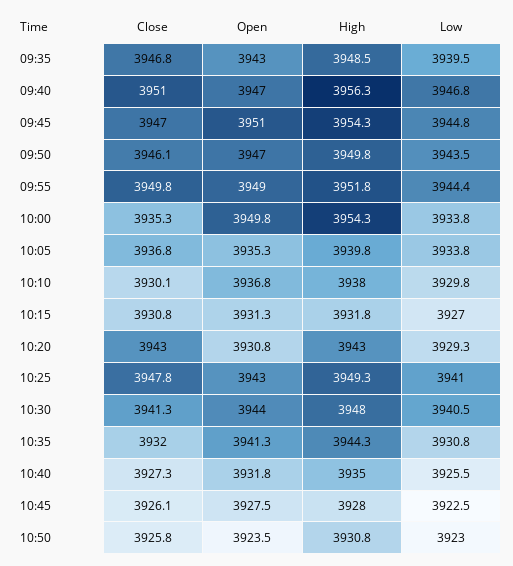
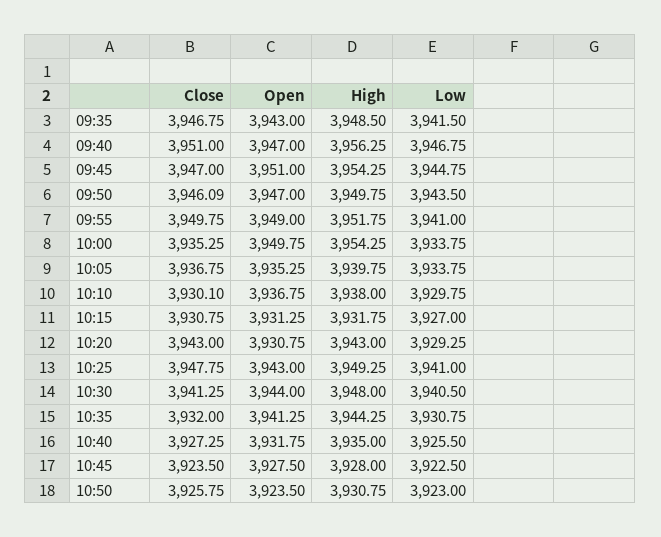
Low, 09:35: 3939.5 -> 3941.5
Low, 09:55: 3944.4 -> 3941
Close, 10:45: 3926.1 -> 3923.5

